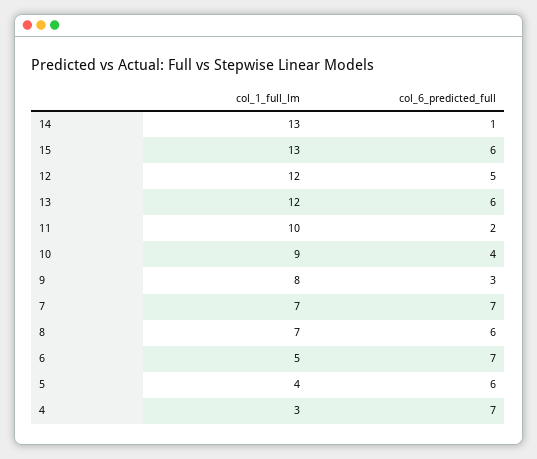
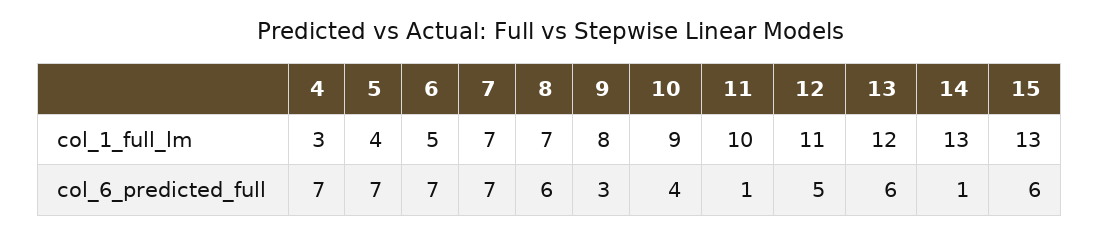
col_1_full_lm, 12: 12 -> 11
col_6_predicted_full, 11: 2 -> 1
col_6_predicted_full, 5: 6 -> 7

